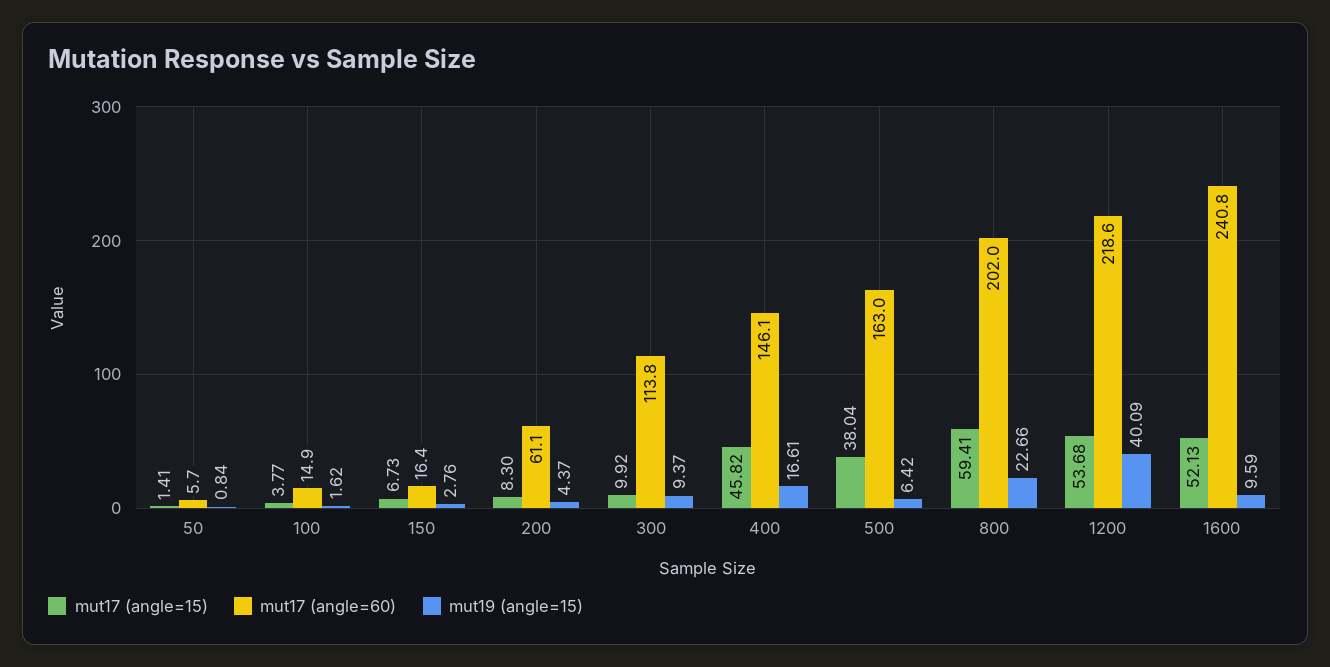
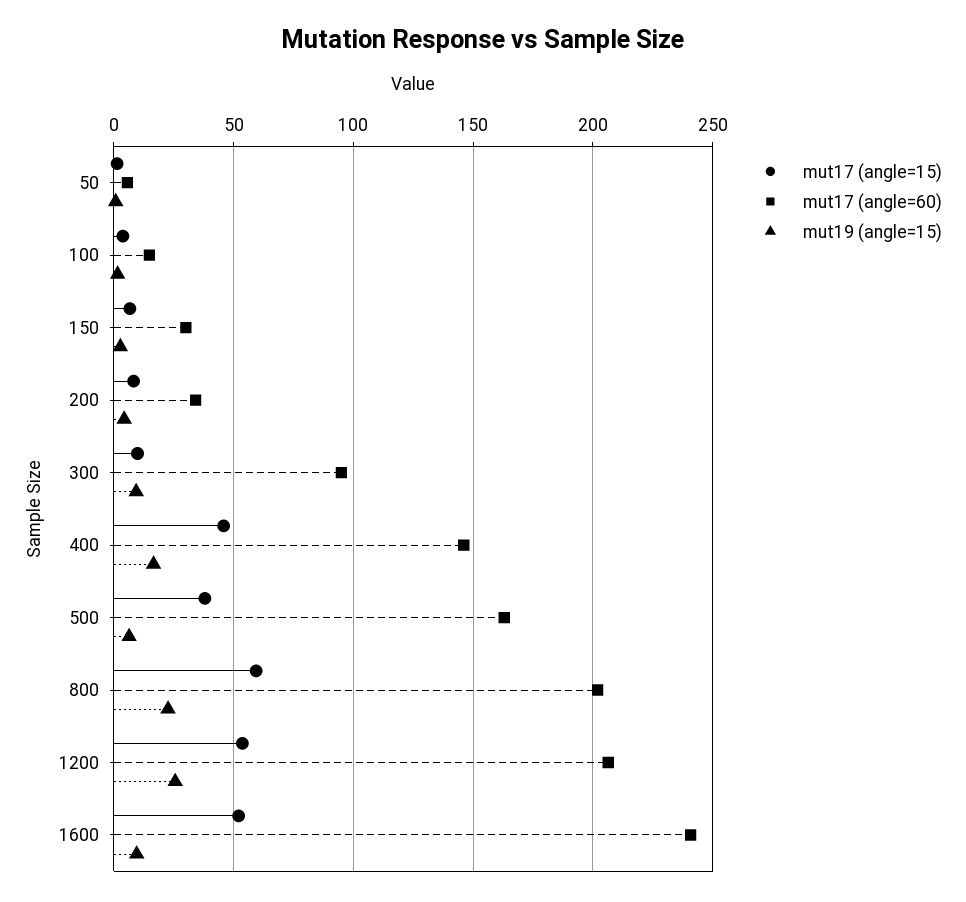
mut17 (angle=60), 150: 16.4 -> 30
mut17 (angle=60), 200: 61.1 -> 35
mut17 (angle=60), 300: 113.8 -> 95
mut17 (angle=60), 1200: 218.6 -> 205
mut19 (angle=15), 1200: 40.09 -> 25

